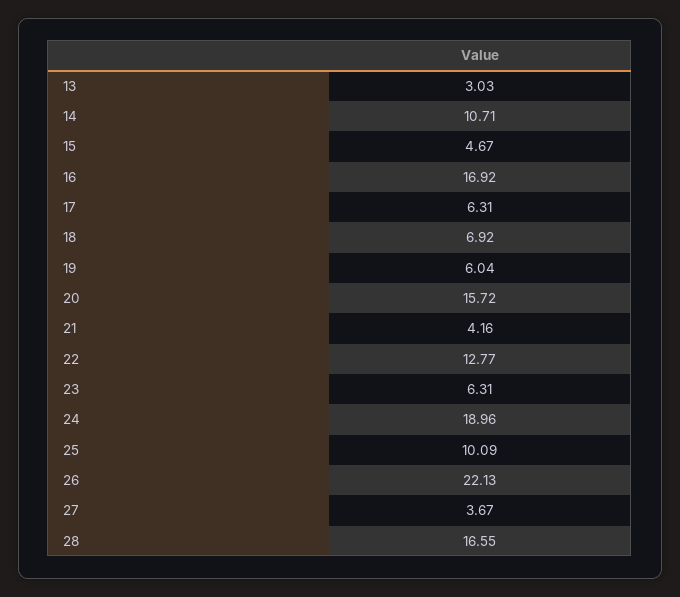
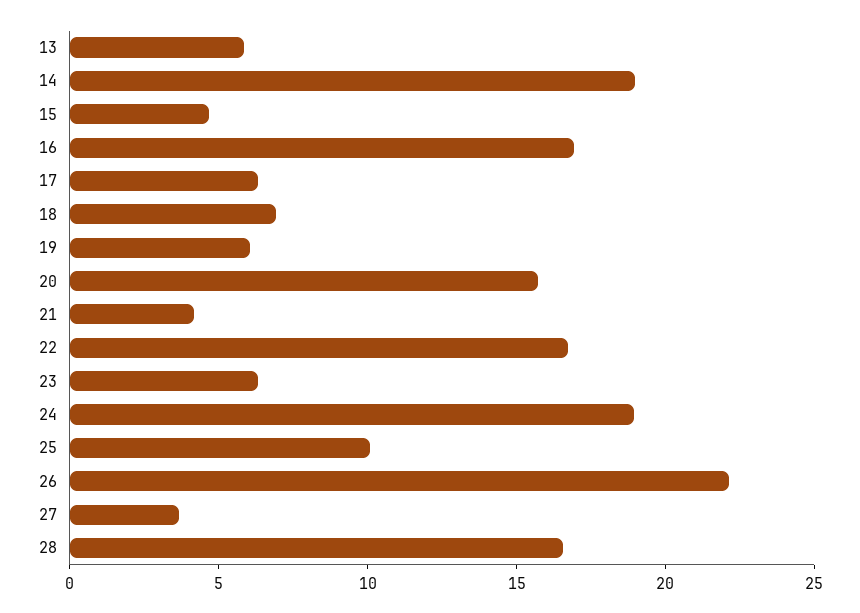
13: 3.03 -> 6
14: 10.71 -> 19
22: 12.77 -> 17

